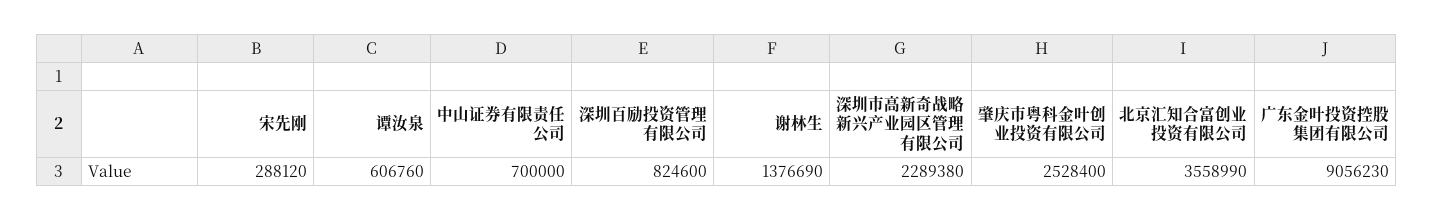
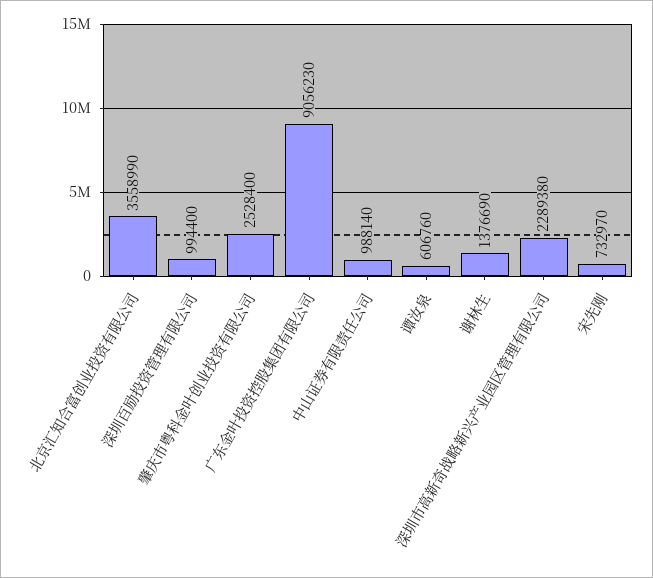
宋先刚: 288120 -> 732970
中山证券有限责任公司: 700000 -> 988140
深圳百励投资管理有限公司: 824600 -> 994400

